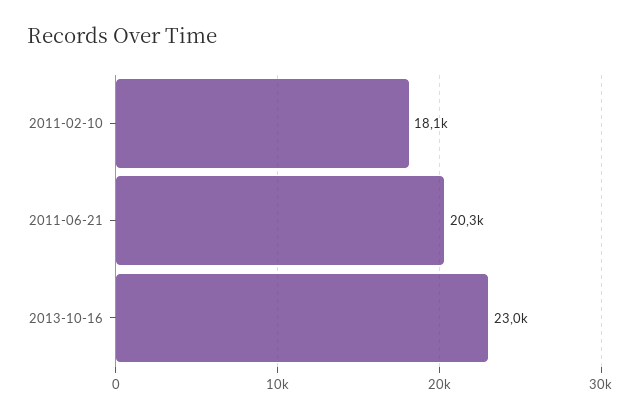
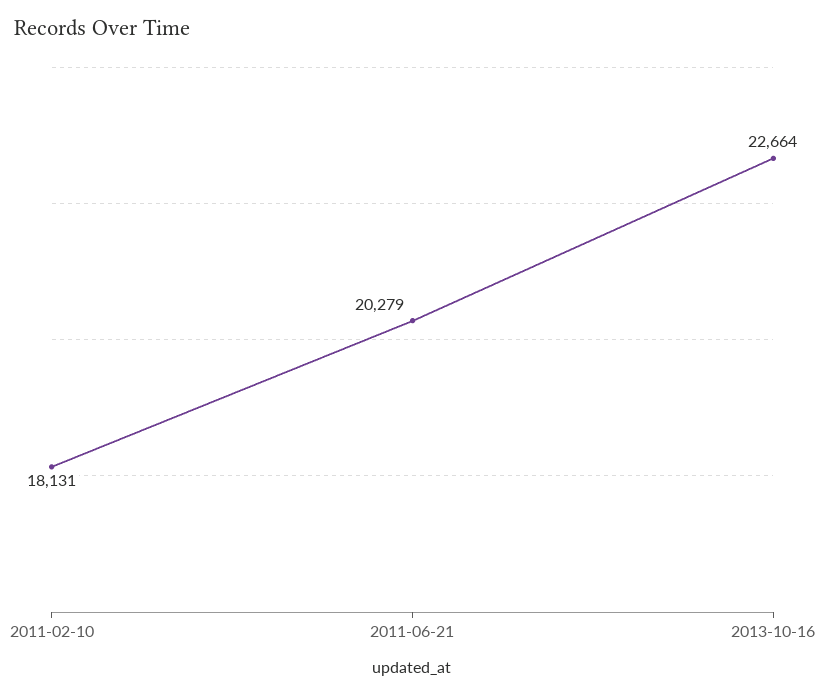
2013-10-16: 23000 -> 22664

